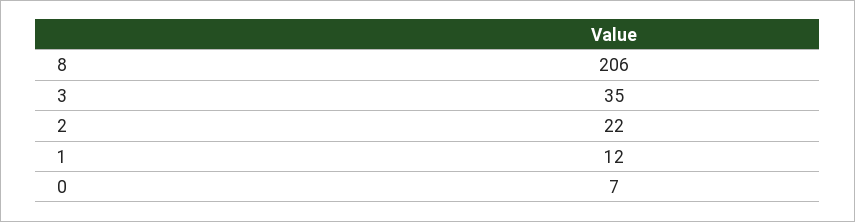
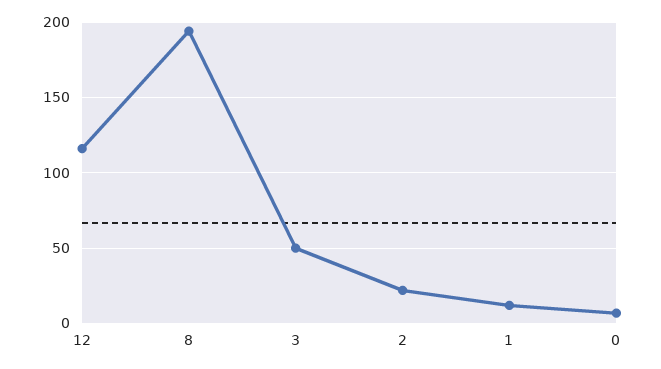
8: 206 -> 195
3: 35 -> 50
12: none -> 115

